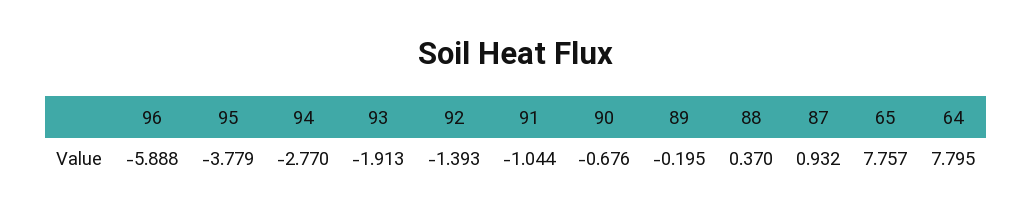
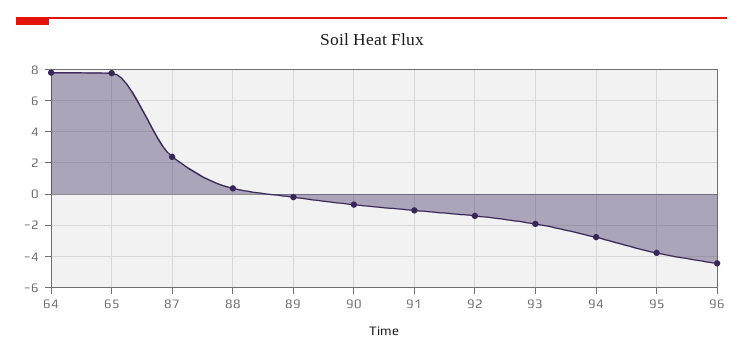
96: -5.888 -> -4.5
87: 0.932 -> 2.5

